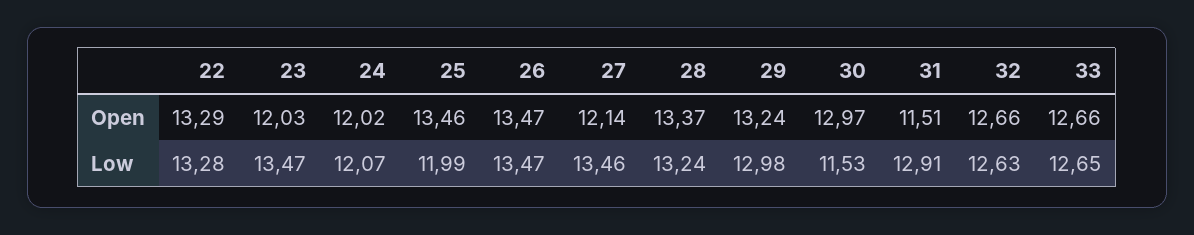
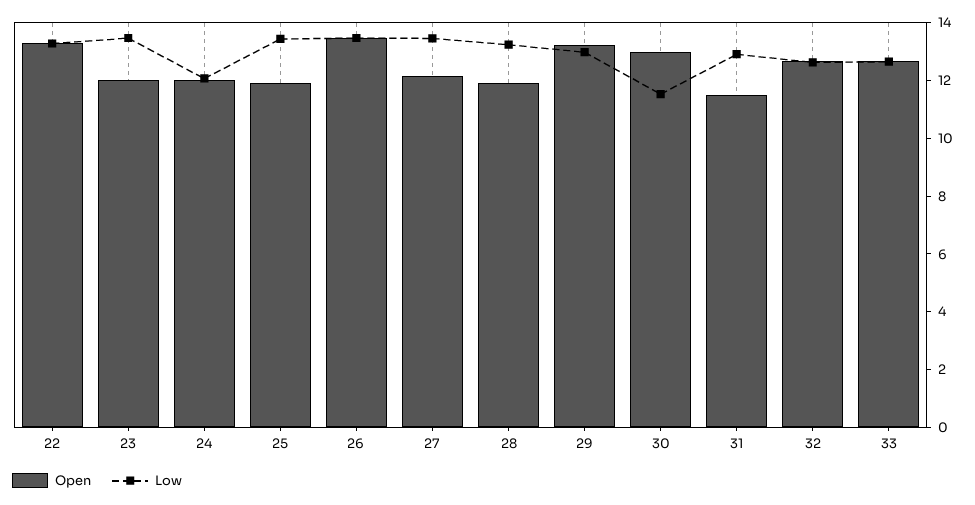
Open, 25: 13.46 -> 12
Open, 28: 13.37 -> 12
Low, 25: 11.99 -> 13.5

